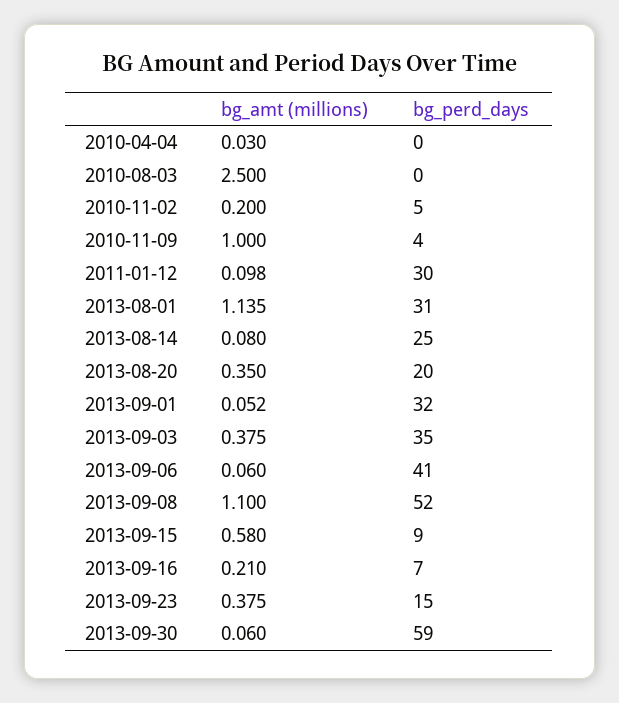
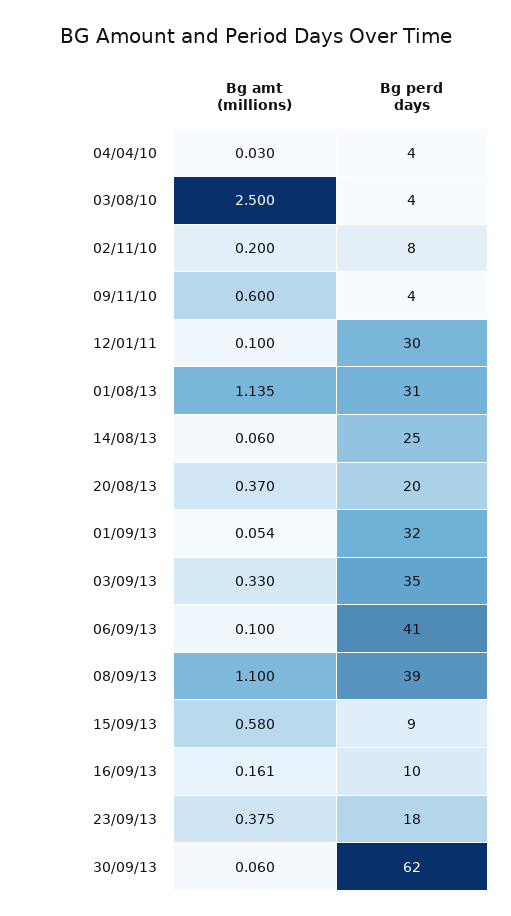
bg_perd_days, 2010-04-04: 0 -> 4
bg_perd_days, 2010-08-03: 0 -> 4
bg_perd_days, 2010-11-02: 5 -> 8
bg_amt (millions), 2010-11-09: 1 -> 0.6
bg_amt (millions), 2011-01-12: 0.098 -> 0.1
bg_amt (millions), 2013-08-14: 0.08 -> 0.06
bg_amt (millions), 2013-08-20: 0.35 -> 0.37
bg_amt (millions), 2013-09-01: 0.052 -> 0.054
bg_amt (millions), 2013-09-03: 0.375 -> 0.33
bg_amt (millions), 2013-09-06: 0.06 -> 0.1
bg_perd_days, 2013-09-08: 52 -> 39
bg_amt (millions), 2013-09-16: 0.21 -> 0.161
bg_perd_days, 2013-09-16: 7 -> 10
bg_perd_days, 2013-09-23: 15 -> 18
bg_perd_days, 2013-09-30: 59 -> 62

